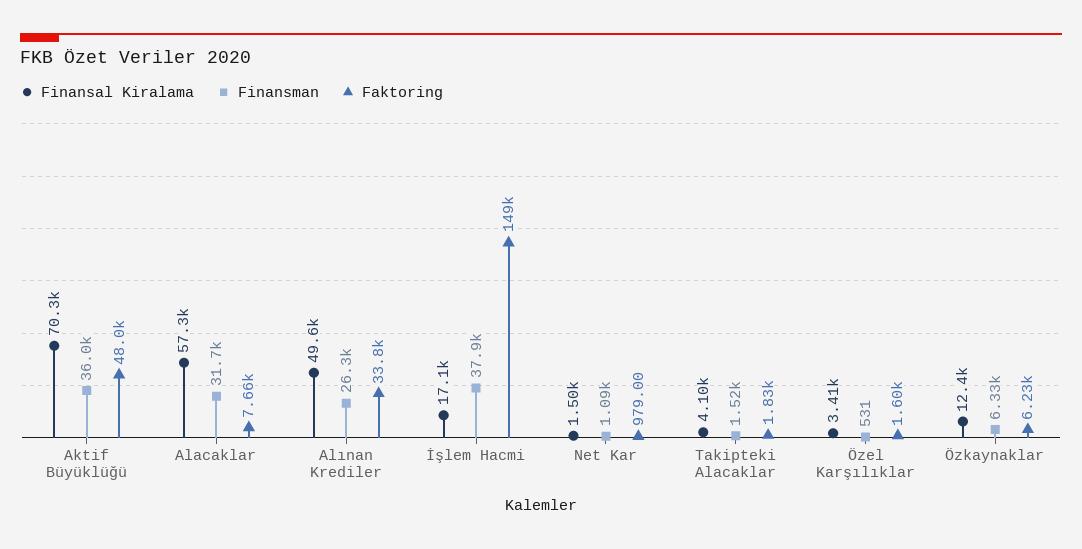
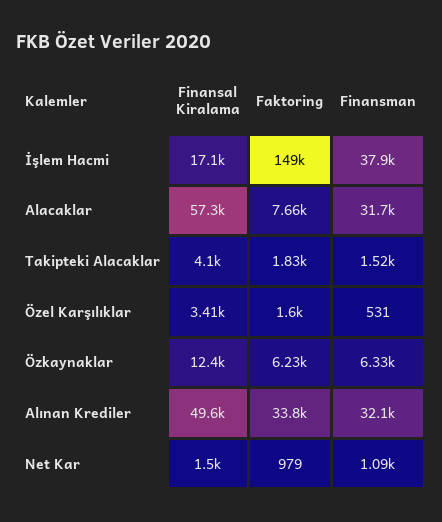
Finansal Kiralama, Aktif Büyüklüğü: 70300 -> none
Finansman, Aktif Büyüklüğü: 36000 -> none
Faktoring, Aktif Büyüklüğü: 48000 -> none
Finansman, Alınan Krediler: 26300 -> 32100

